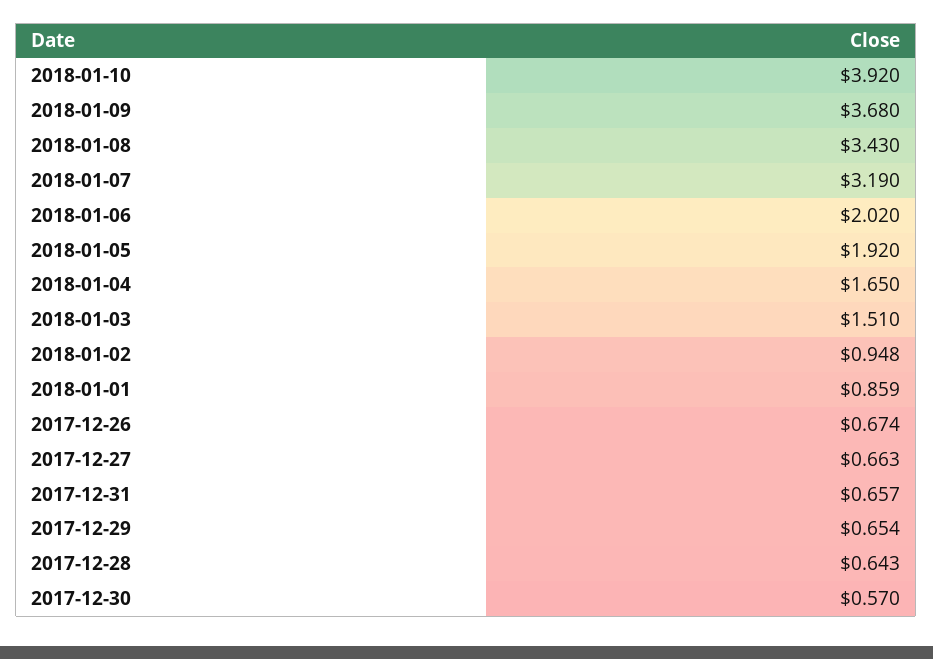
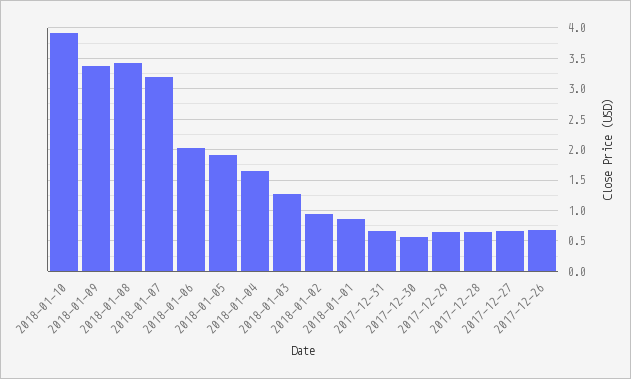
2018-01-09: 3.68 -> 3.4
2018-01-03: 1.51 -> 1.3

